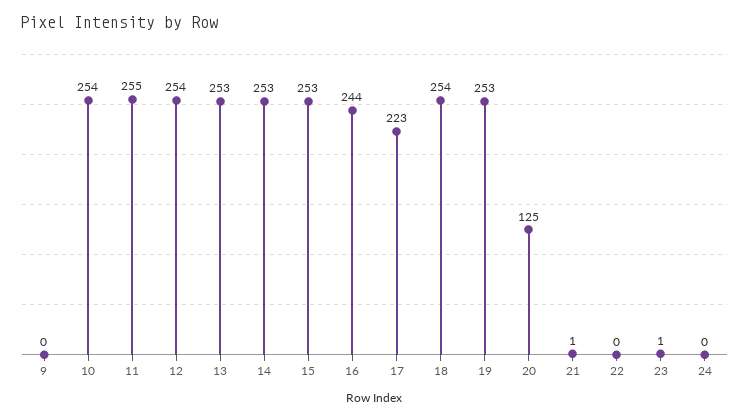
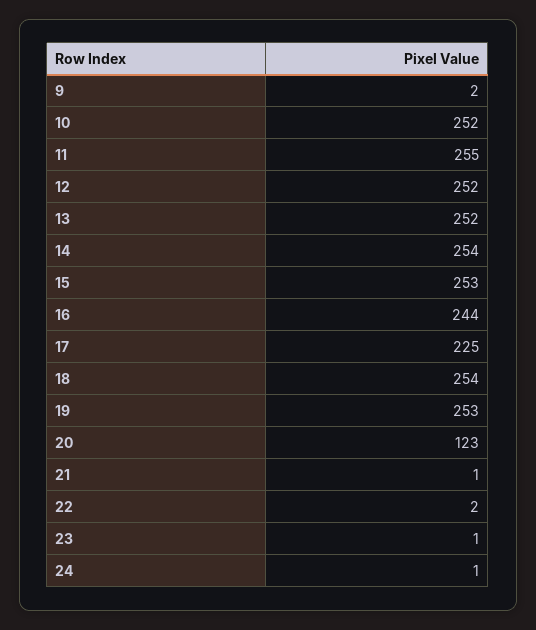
9: 0 -> 2
10: 254 -> 252
12: 254 -> 252
13: 253 -> 252
14: 253 -> 254
17: 223 -> 225
20: 125 -> 123
22: 0 -> 2
24: 0 -> 1

